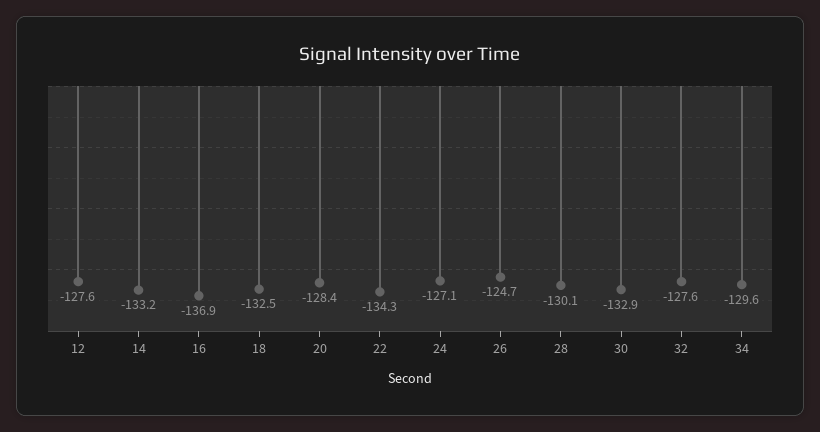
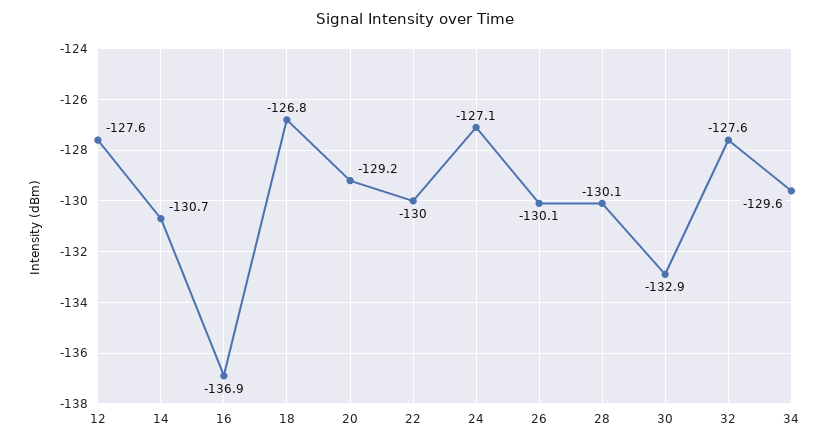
14: -133.2 -> -130.7
18: -132.5 -> -126.8
20: -128.4 -> -129.2
22: -134.3 -> -130
26: -124.7 -> -130.1

